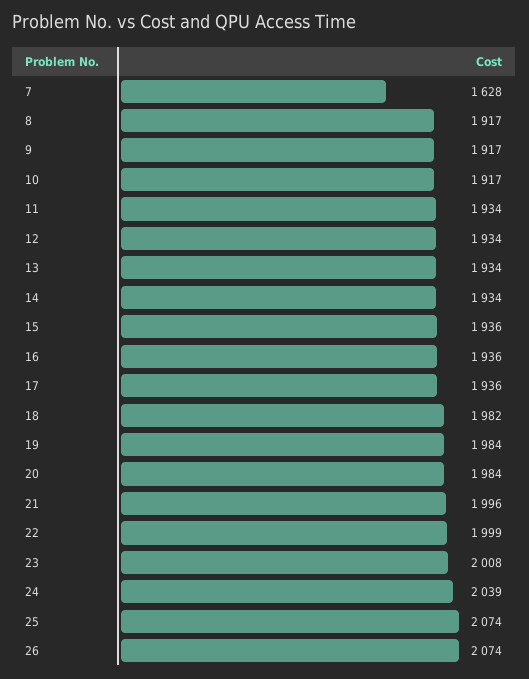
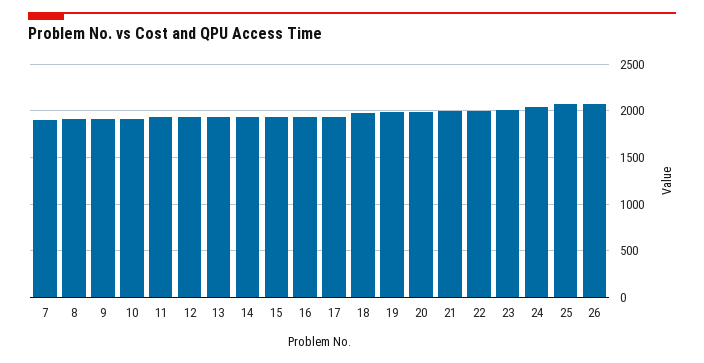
7: 1628 -> 1900

